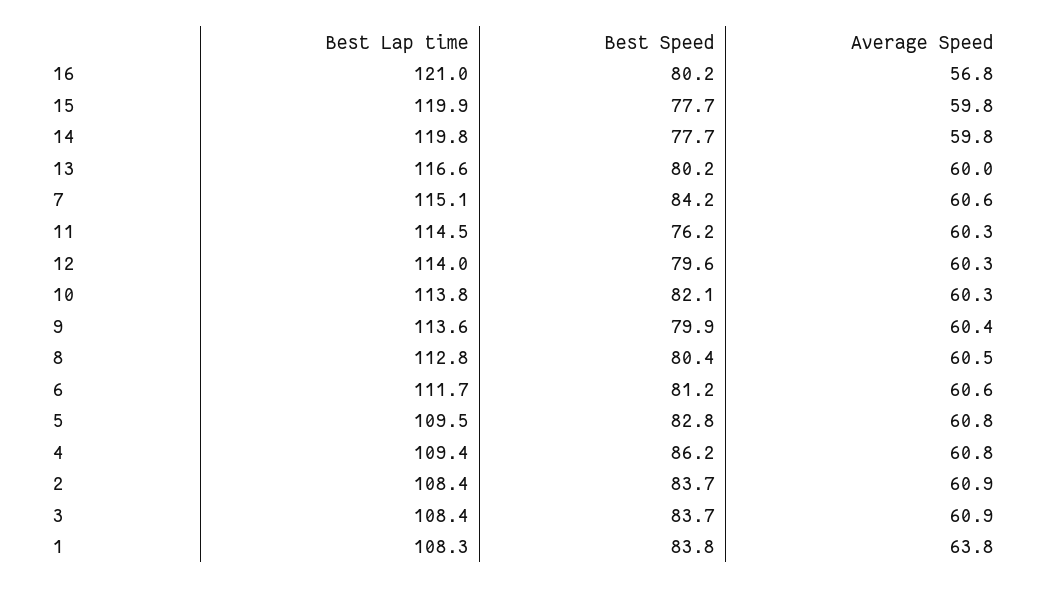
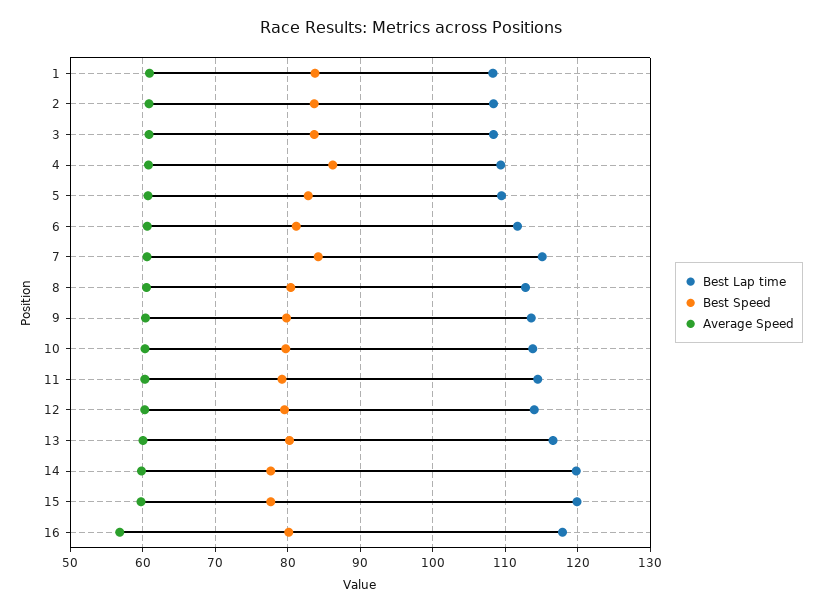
Best Lap time, 16: 121 -> 118
Best Speed, 11: 76.2 -> 79
Best Speed, 10: 82.1 -> 80
Average Speed, 1: 63.8 -> 61

